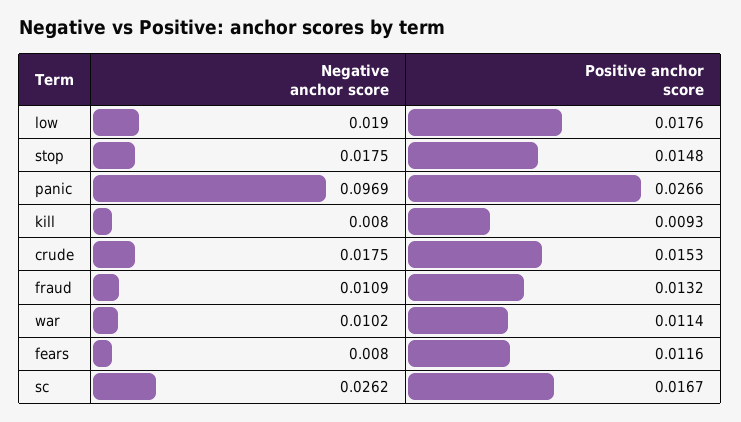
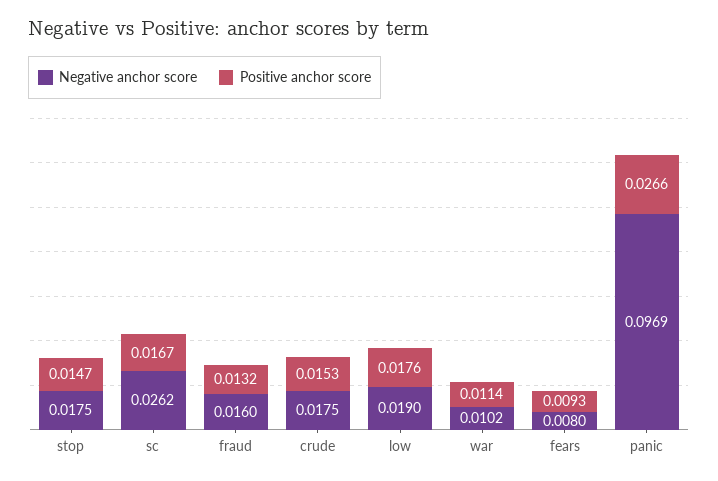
Positive anchor score, stop: 0.0148 -> 0.0147
Negative anchor score, kill: 0.008 -> none
Positive anchor score, kill: 0.0093 -> none
Negative anchor score, fraud: 0.0109 -> 0.016
Positive anchor score, fears: 0.0116 -> 0.0093

